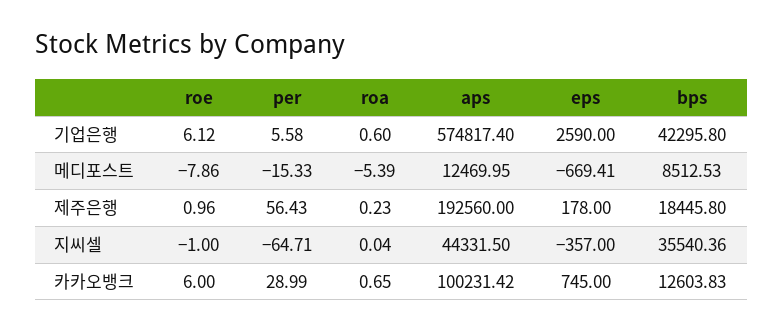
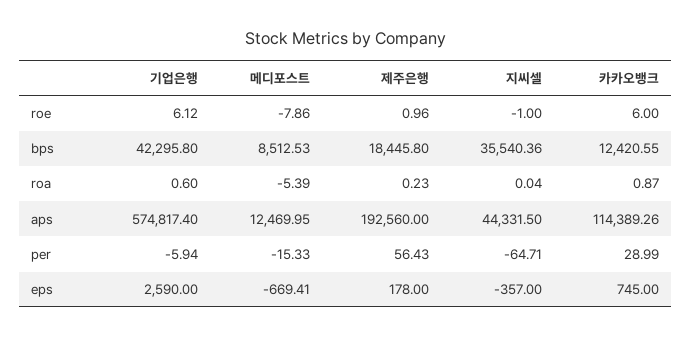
per, 기업은행: 5.58 -> -5.94
roa, 카카오뱅크: 0.65 -> 0.87
aps, 카카오뱅크: 100231.42 -> 114389.26
bps, 카카오뱅크: 12603.83 -> 12420.55

